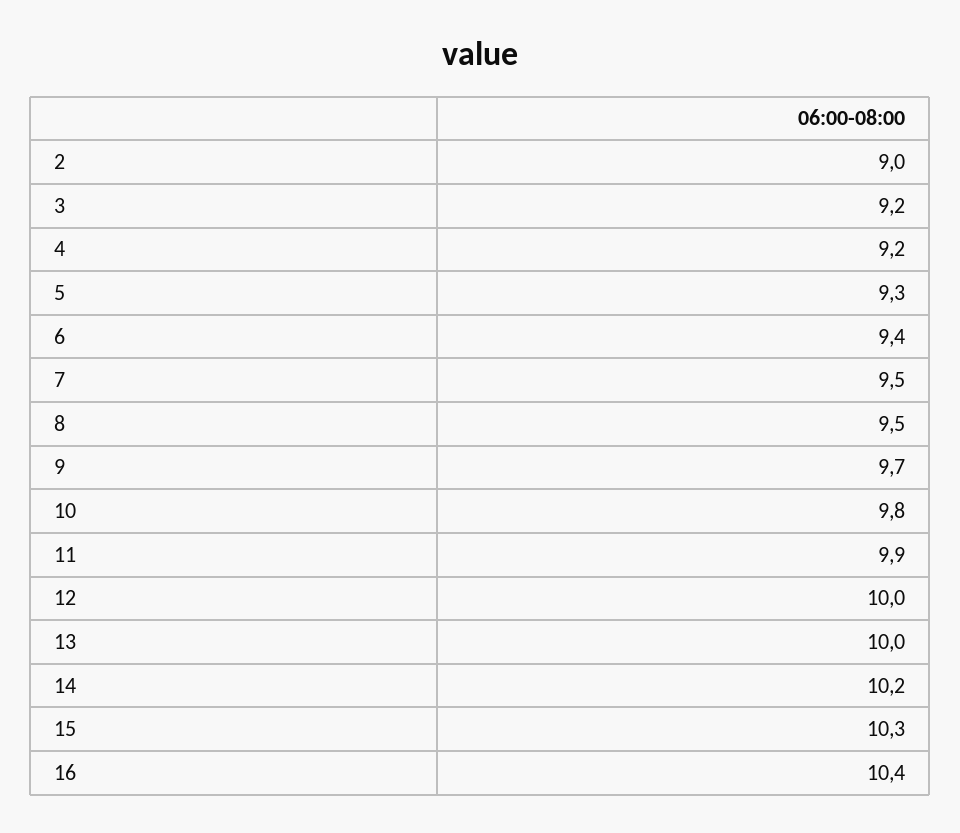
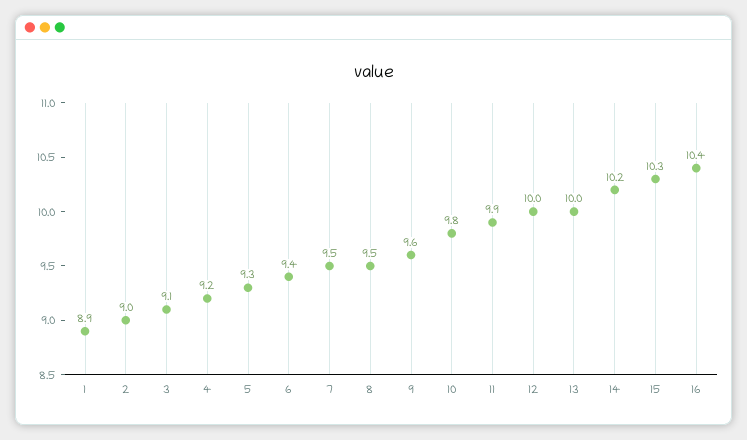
3: 9.2 -> 9.1
9: 9.7 -> 9.6
1: none -> 8.9

